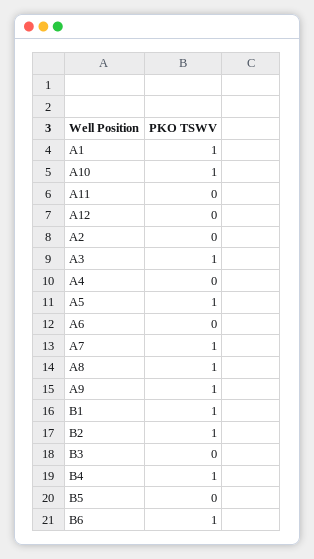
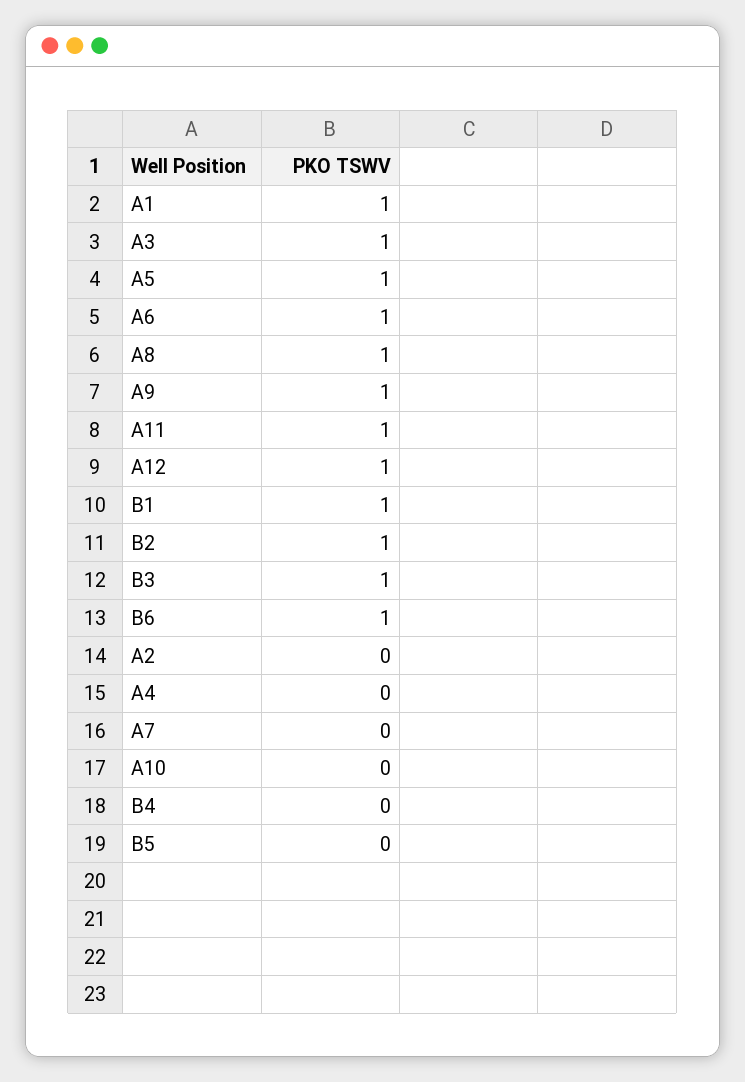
A10: 1 -> 0
A11: 0 -> 1
A12: 0 -> 1
A6: 0 -> 1
A7: 1 -> 0
B3: 0 -> 1
B4: 1 -> 0

